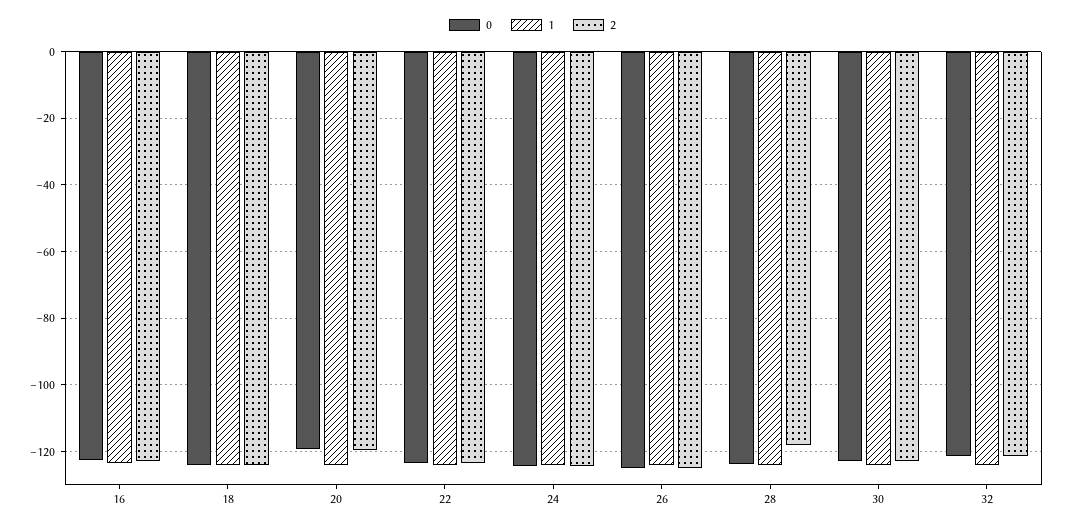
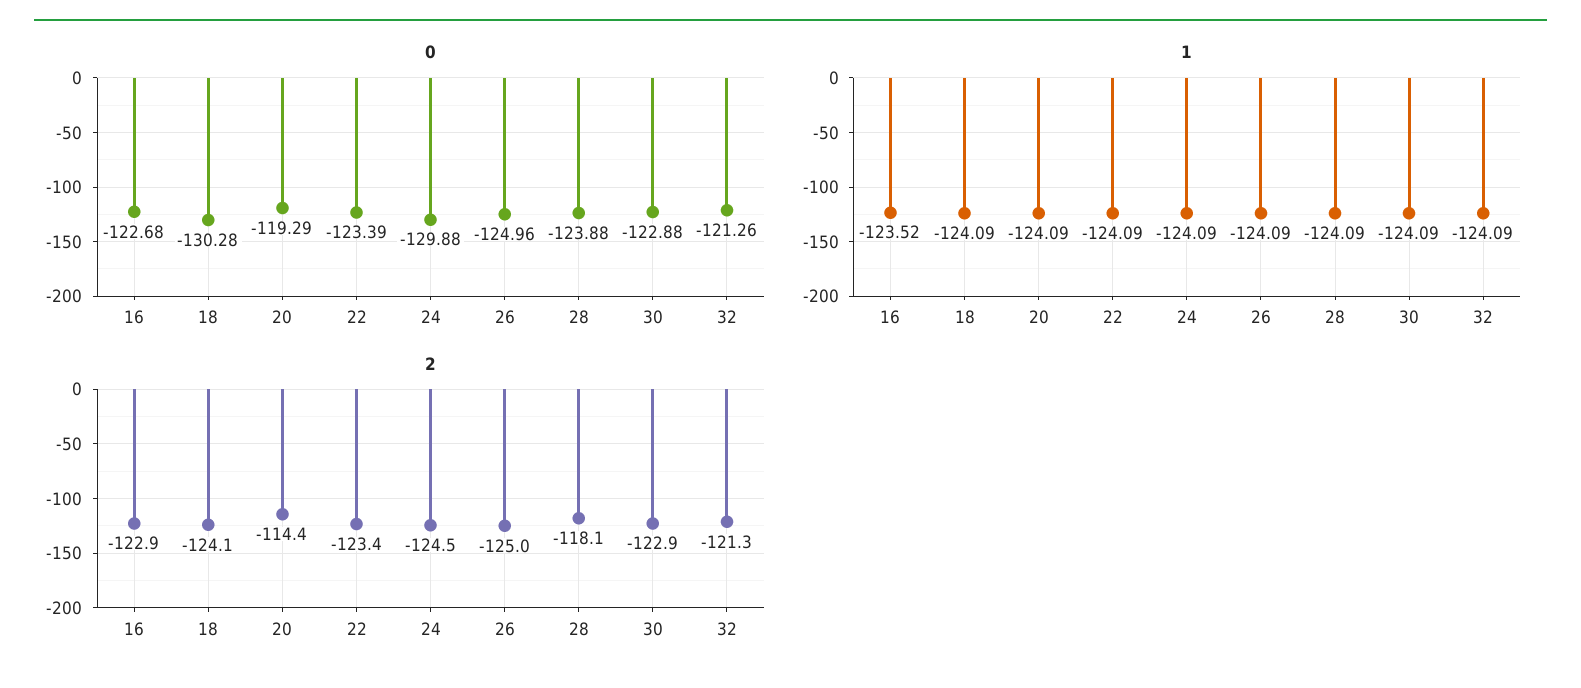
0, 18: -124 -> -130.28
2, 20: -120 -> -114.4
0, 24: -124 -> -129.88

